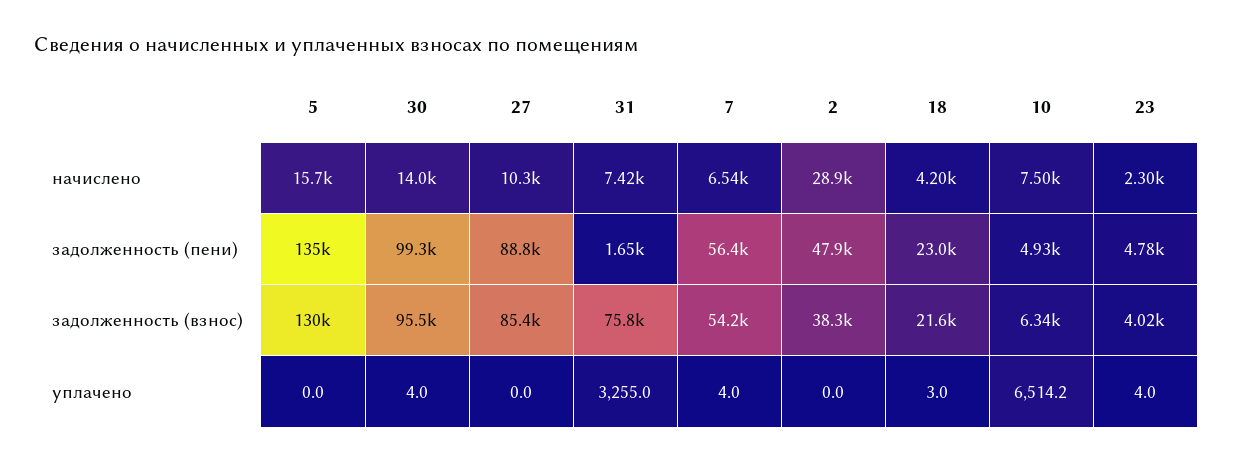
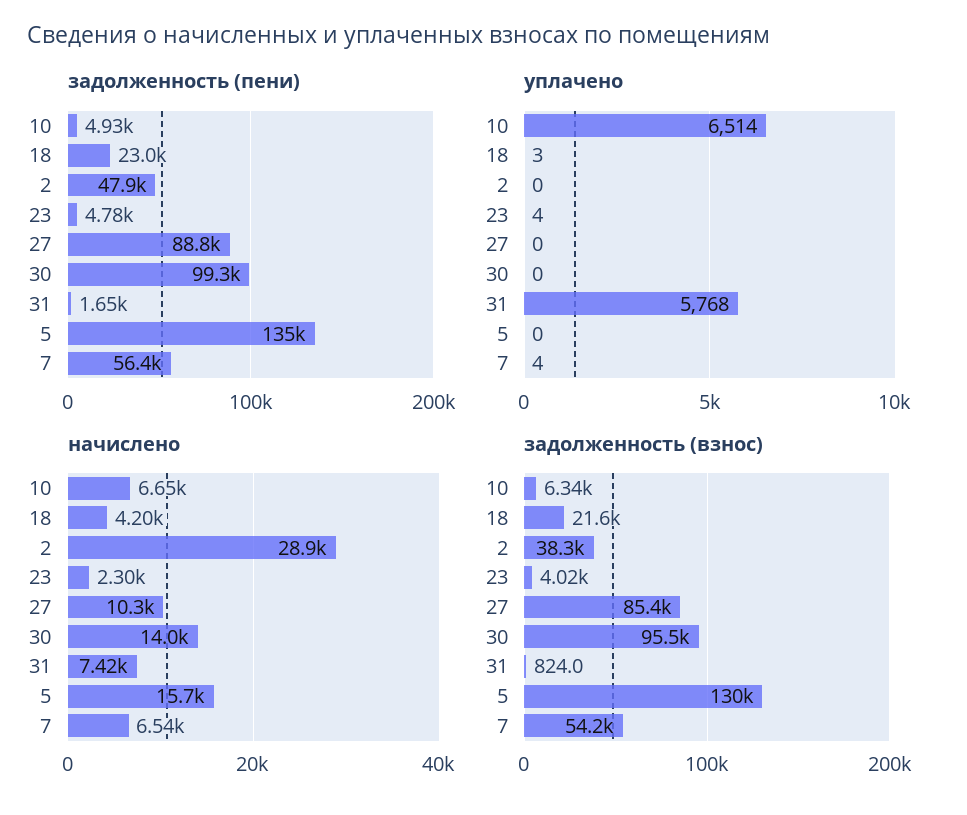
начислено, 10: 7500 -> 6650
задолженность (взнос), 31: 75800 -> 824
уплачено, 30: 4 -> 0
уплачено, 31: 3255 -> 5768

